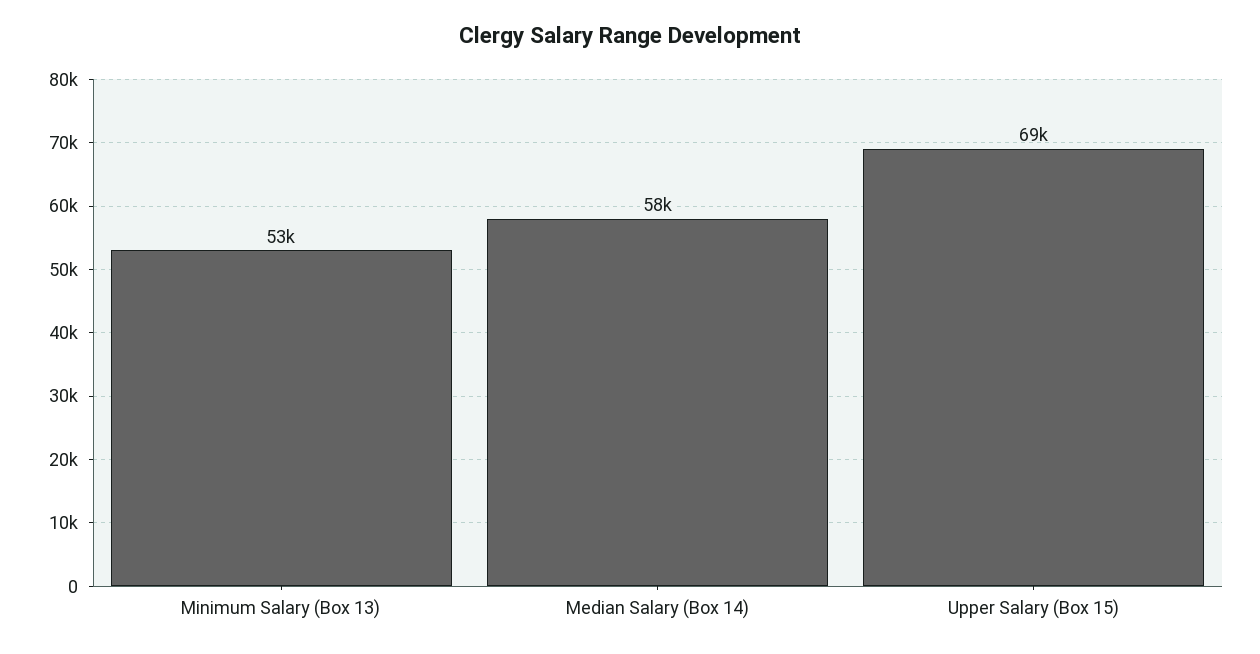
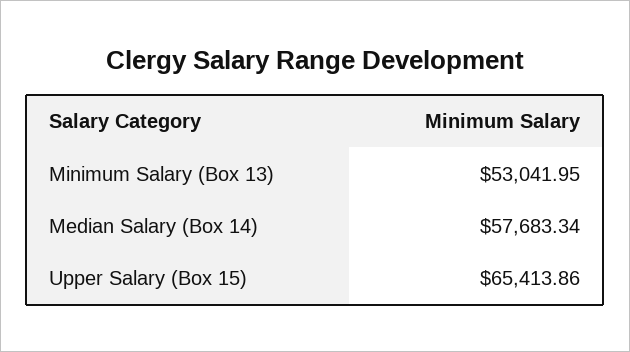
Upper Salary (Box 15): 69000 -> 65413.86

